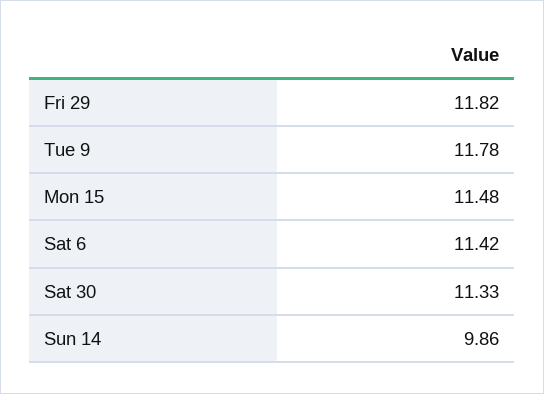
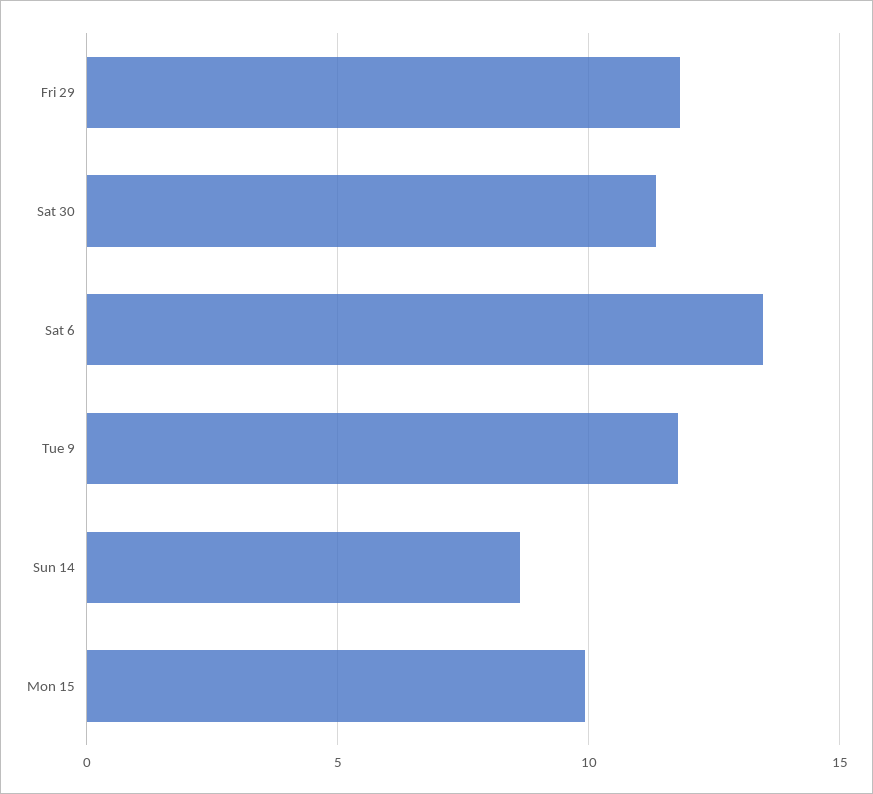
Mon 15: 11.48 -> 10
Sat 6: 11.42 -> 13.5
Sun 14: 9.86 -> 8.5

